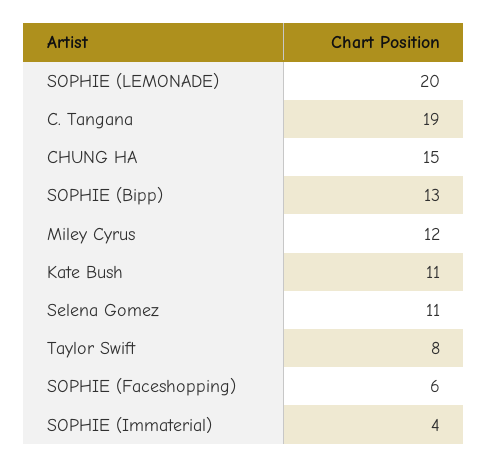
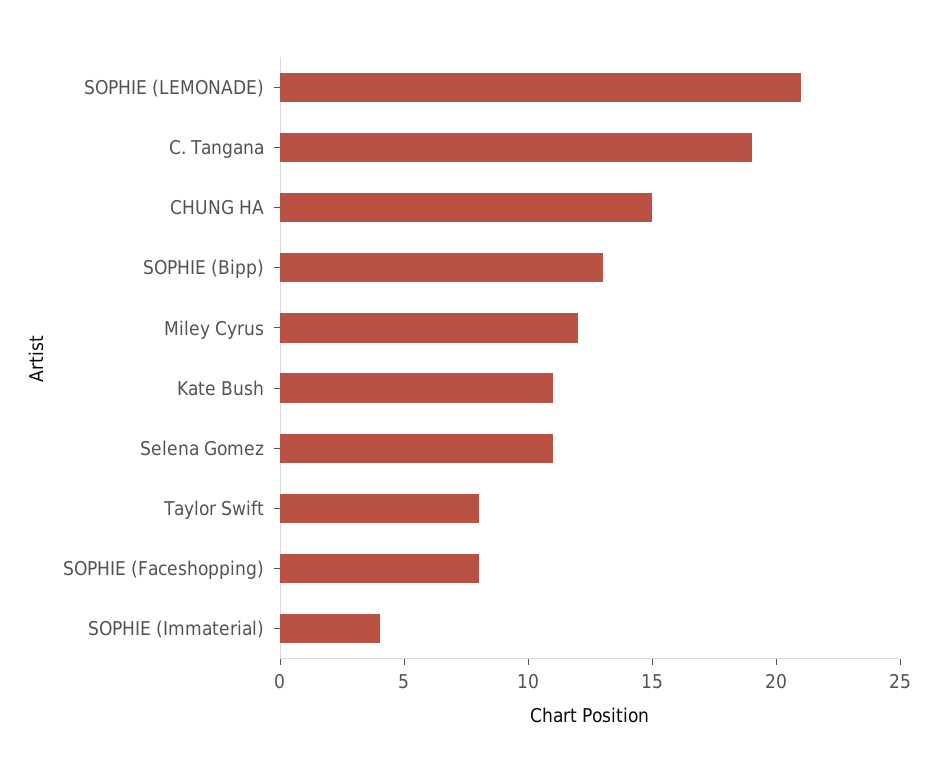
SOPHIE (LEMONADE): 20 -> 21
SOPHIE (Faceshopping): 6 -> 8

